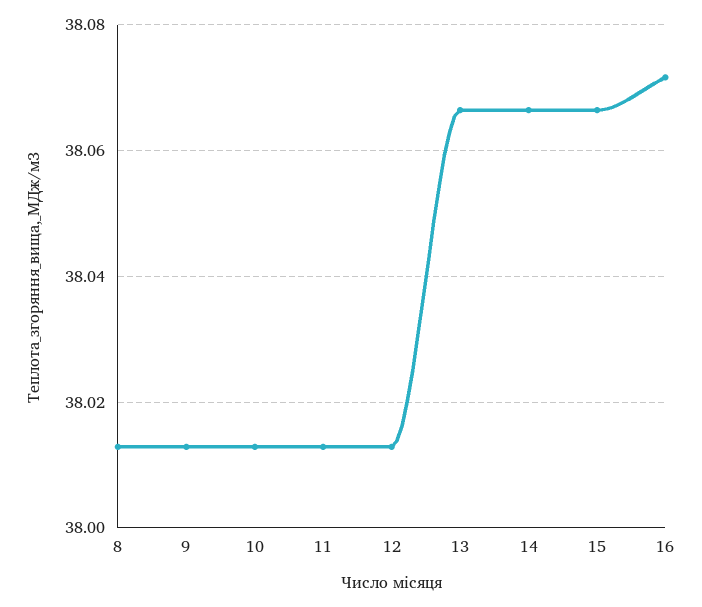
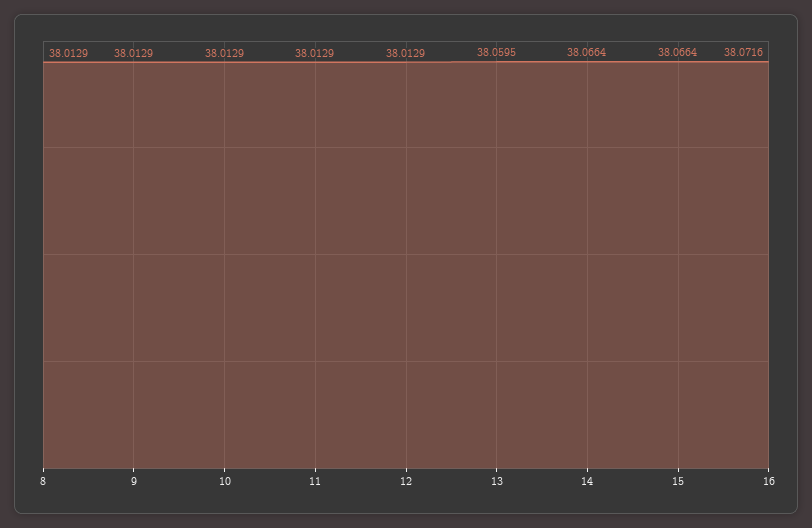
13: 38.066 -> 38.0595

